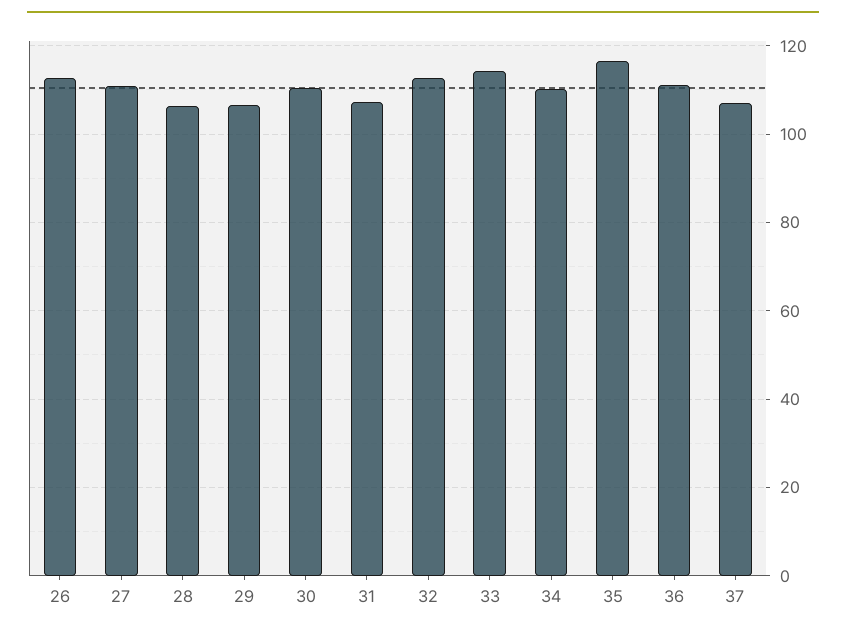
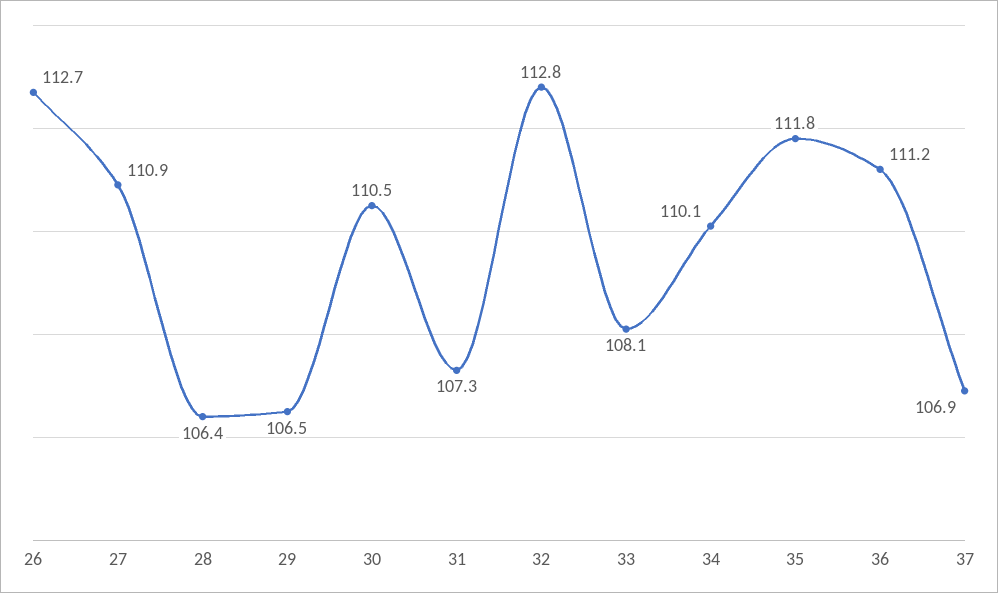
33: 114 -> 108.1
35: 116 -> 111.8

